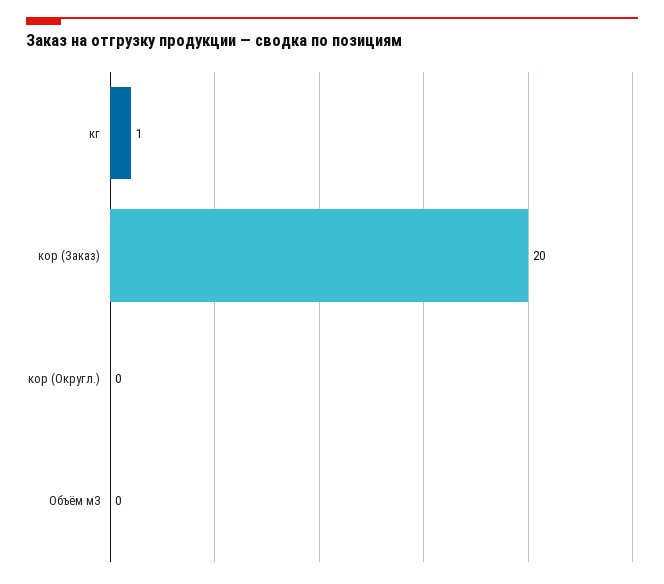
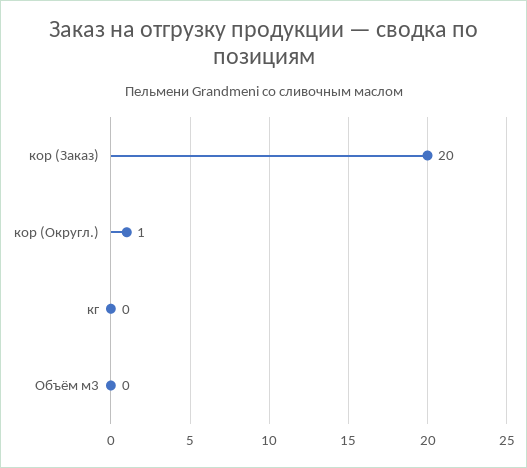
кг: 1 -> 0
кор (Округл.): 0 -> 1

